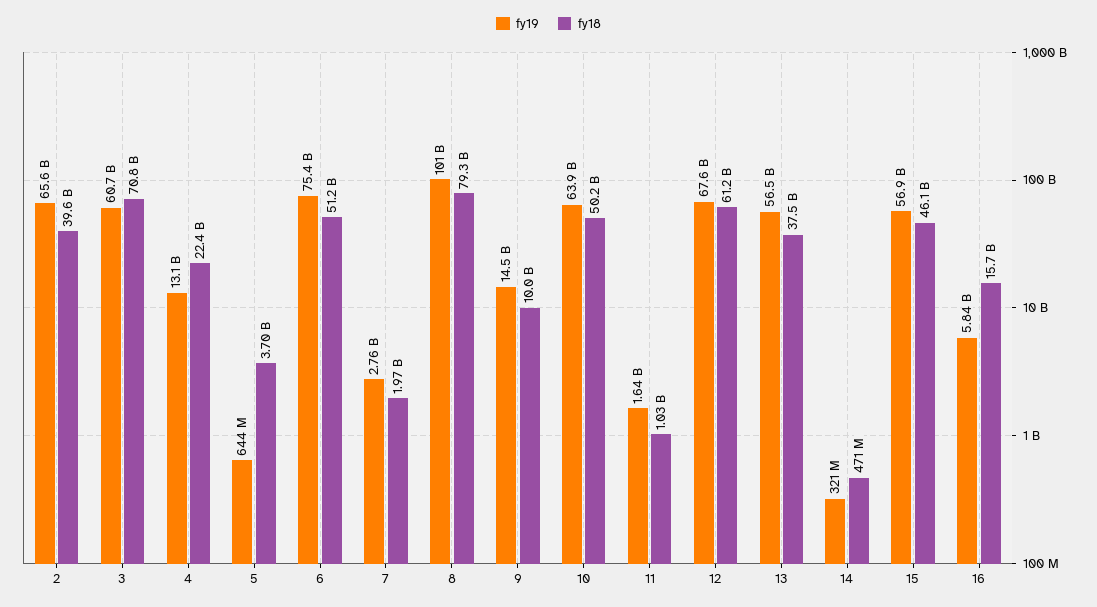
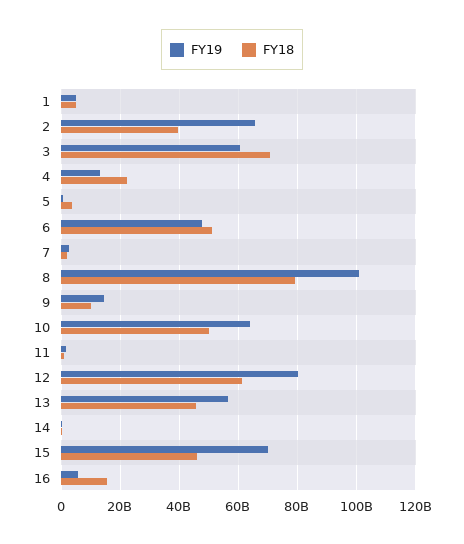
fy19, 6: 75400000000 -> 47500000000
fy19, 12: 67600000000 -> 80000000000
fy18, 13: 37500000000 -> 45000000000
fy19, 15: 56900000000 -> 70000000000
fy19, 1: none -> 5000000000
fy18, 1: none -> 5000000000

